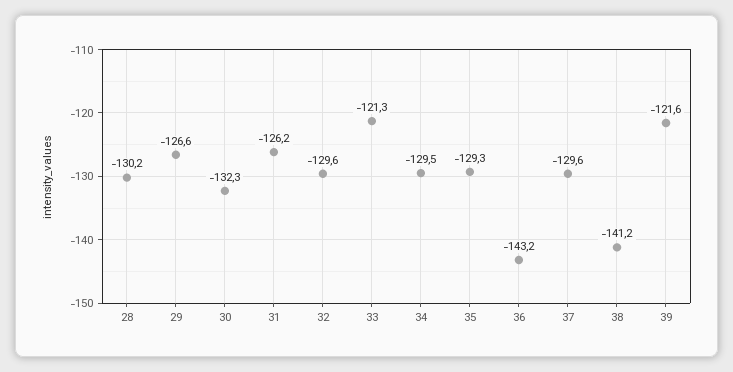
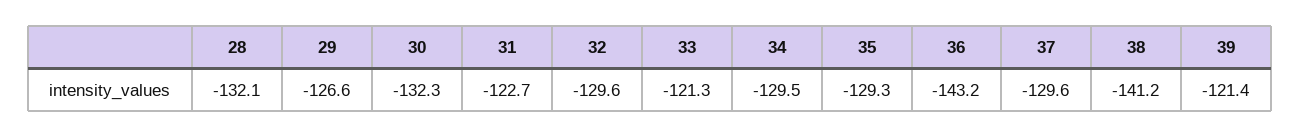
28: -130.2 -> -132.1
31: -126.2 -> -122.7
39: -121.6 -> -121.4

